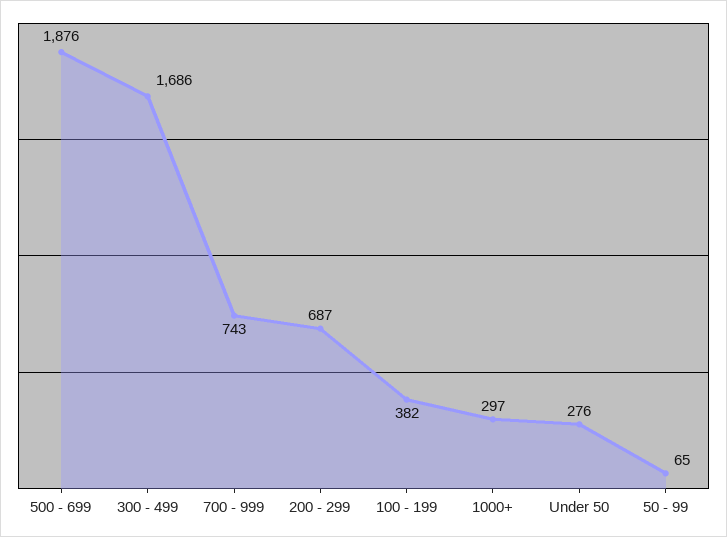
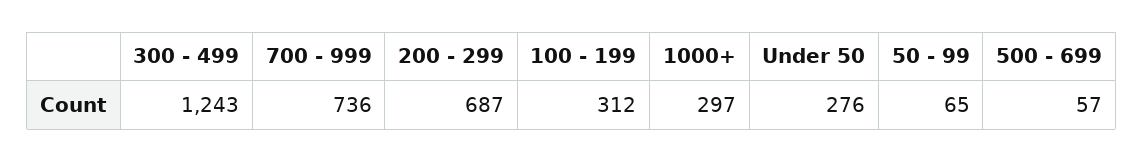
500 - 699: 1876 -> 57
300 - 499: 1686 -> 1243
700 - 999: 743 -> 736
100 - 199: 382 -> 312

